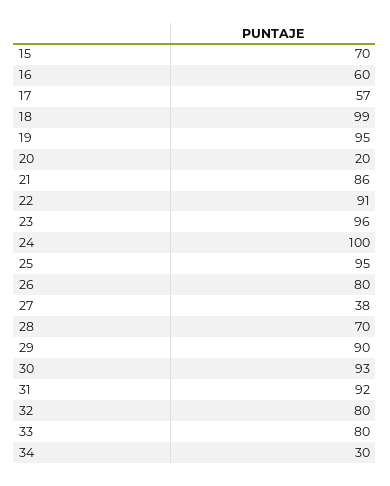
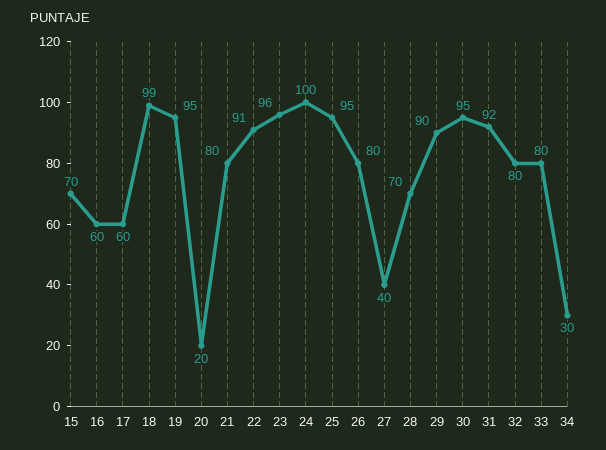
17: 57 -> 60
21: 86 -> 80
27: 38 -> 40
30: 93 -> 95

